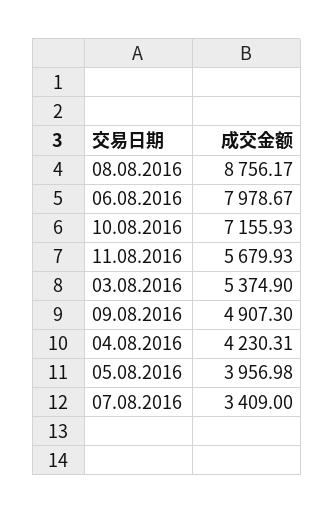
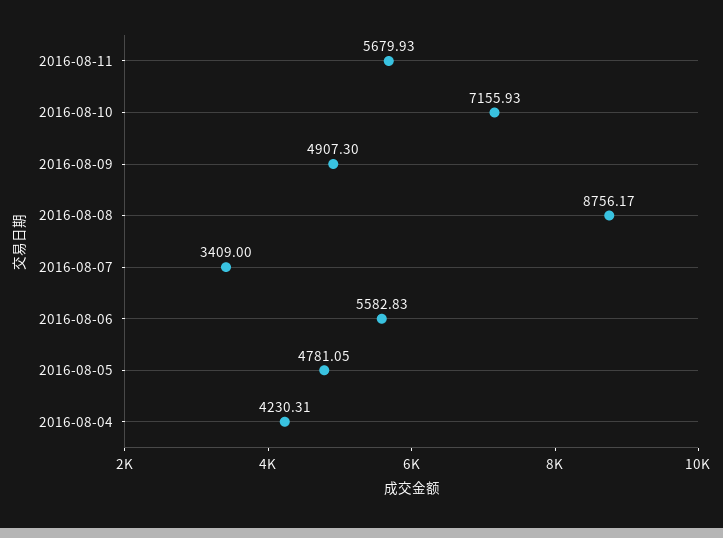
06.08.2016: 7978.67 -> 5582.83
03.08.2016: 5374.9 -> none
05.08.2016: 3956.98 -> 4781.05

